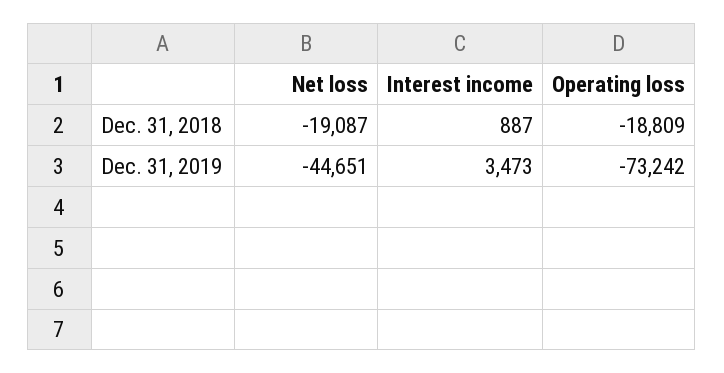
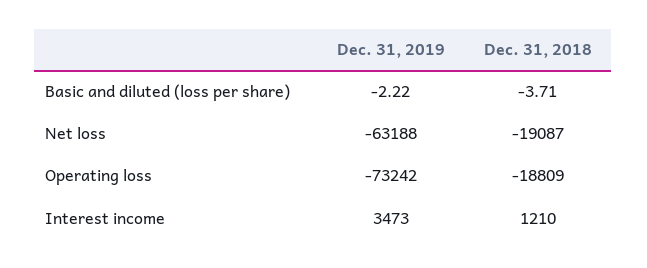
Interest income, Dec. 31, 2018: 887 -> 1210
Net loss, Dec. 31, 2019: -44651 -> -63188
Basic and diluted (loss per share), Dec. 31, 2019: none -> -2.22
Basic and diluted (loss per share), Dec. 31, 2018: none -> -3.71

